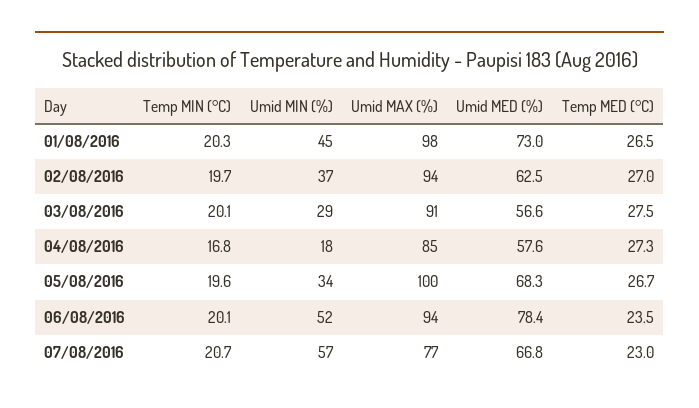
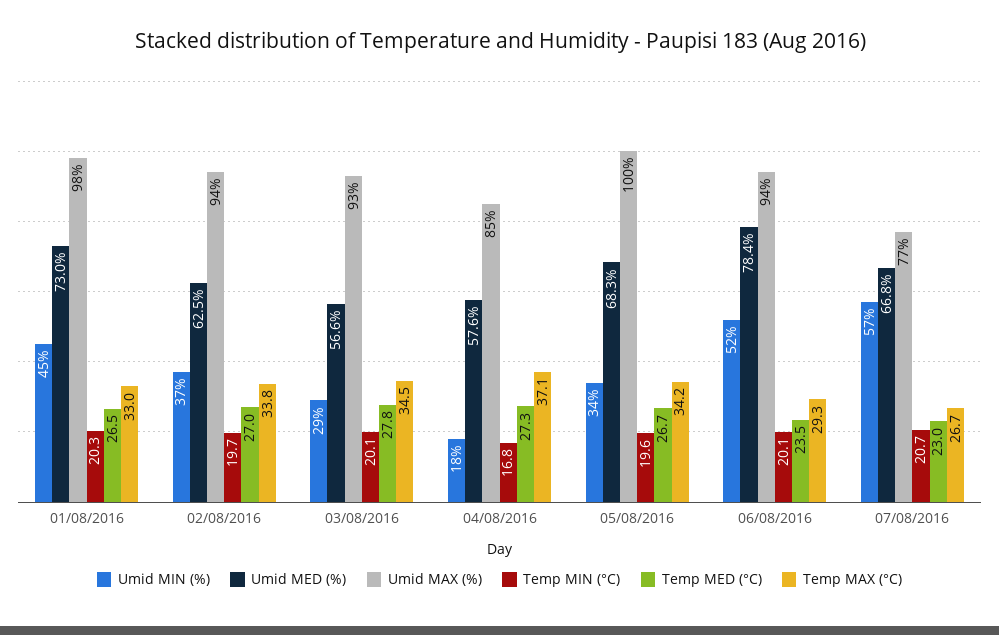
Umid MAX (%), 03/08/2016: 91 -> 93
Temp MED (°C), 03/08/2016: 27.5 -> 27.8
Temp MAX (°C), 01/08/2016: none -> 33
Temp MAX (°C), 02/08/2016: none -> 33.8
Temp MAX (°C), 03/08/2016: none -> 34.5
Temp MAX (°C), 04/08/2016: none -> 37.1
Temp MAX (°C), 05/08/2016: none -> 34.2
Temp MAX (°C), 06/08/2016: none -> 29.3
Temp MAX (°C), 07/08/2016: none -> 26.7

